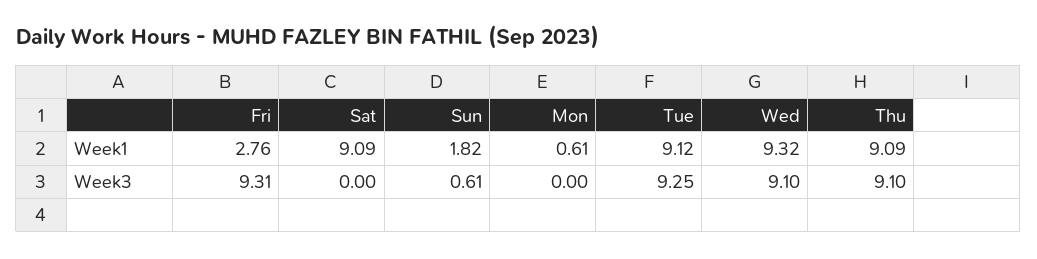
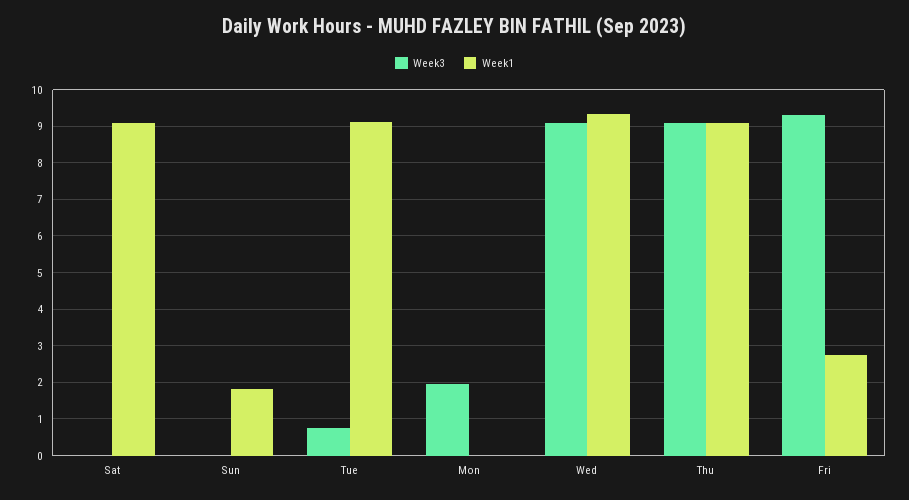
Week1, Mon: 0.61 -> 0
Week3, Sun: 0.61 -> 0
Week3, Mon: 0 -> 2
Week3, Tue: 9.25 -> 0.8

